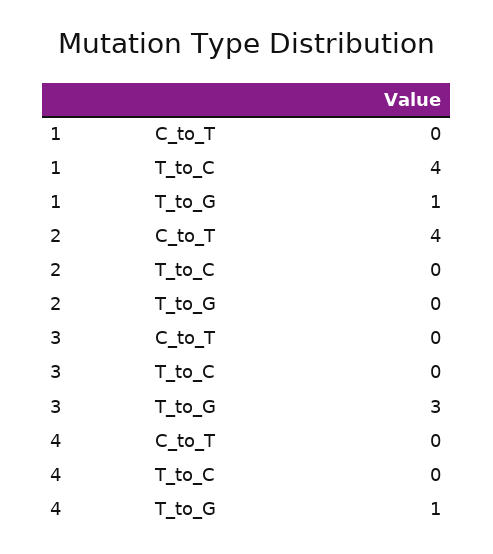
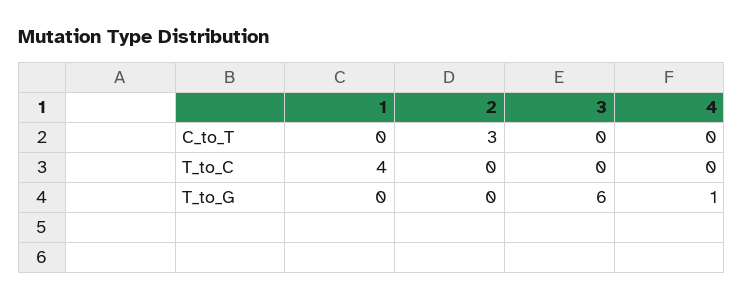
1, T_to_G: 1 -> 0
2, C_to_T: 4 -> 3
3, T_to_G: 3 -> 6

